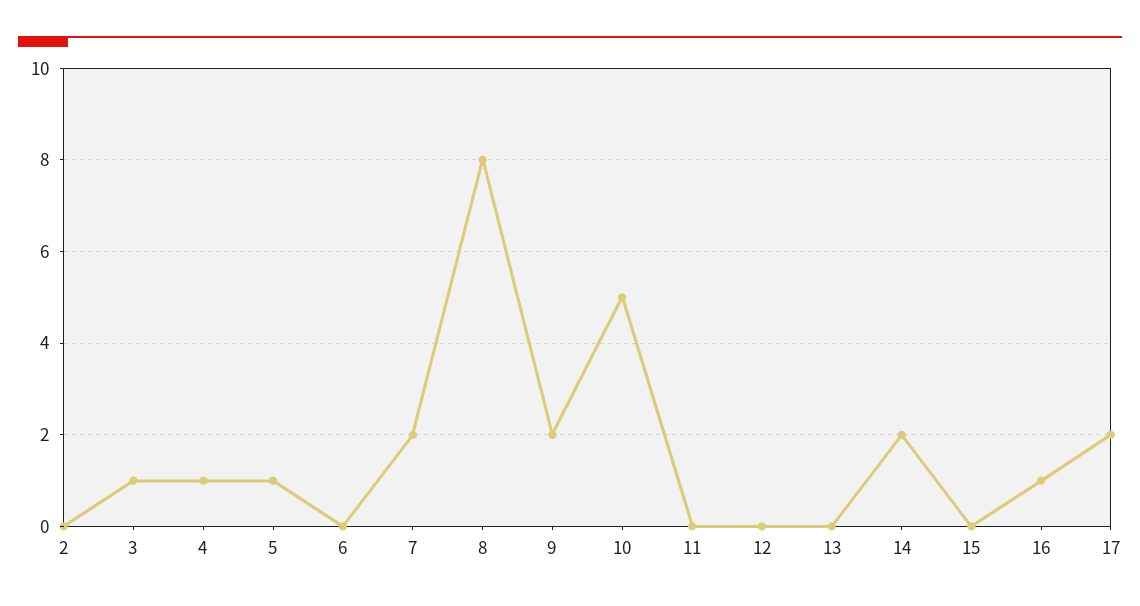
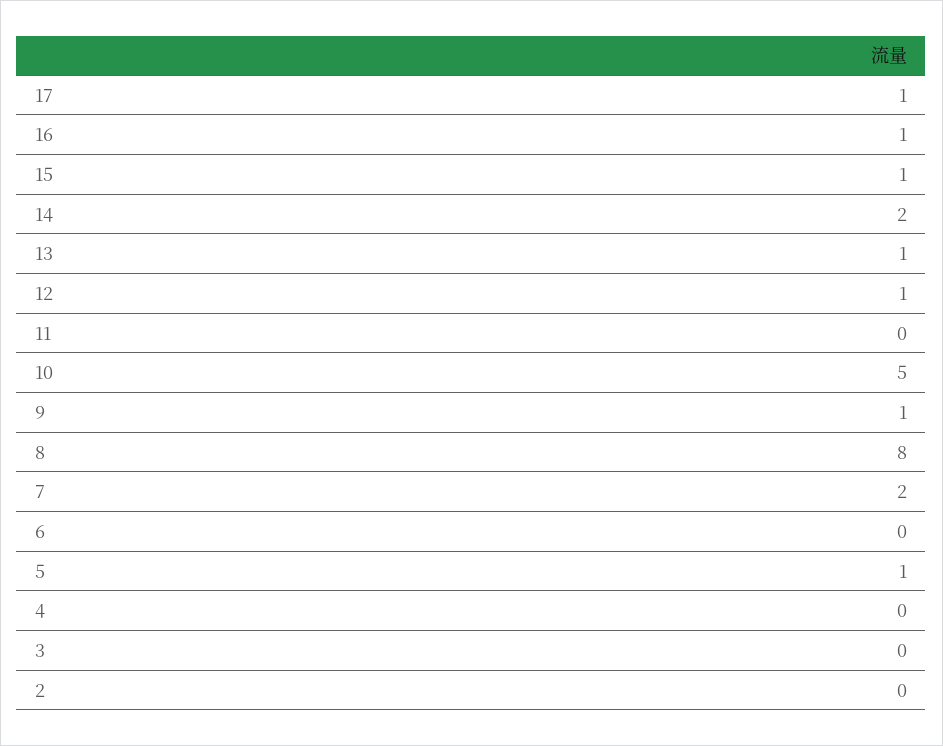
3: 1 -> 0
4: 1 -> 0
9: 2 -> 1
12: 0 -> 1
13: 0 -> 1
15: 0 -> 1
17: 2 -> 1

